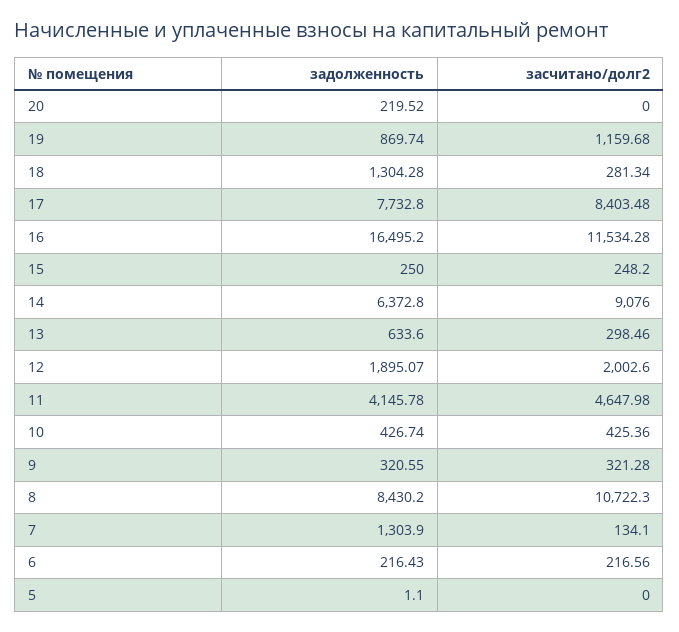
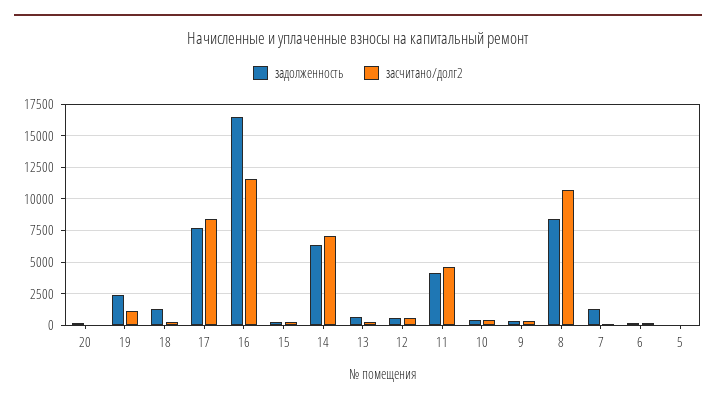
задолженность, 19: 869.74 -> 2500
засчитано/долг2, 14: 9076 -> 7000
задолженность, 12: 1895.07 -> 500
засчитано/долг2, 12: 2002.6 -> 500

